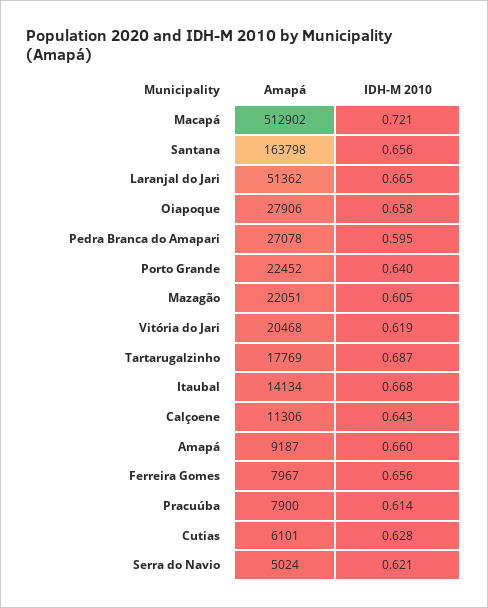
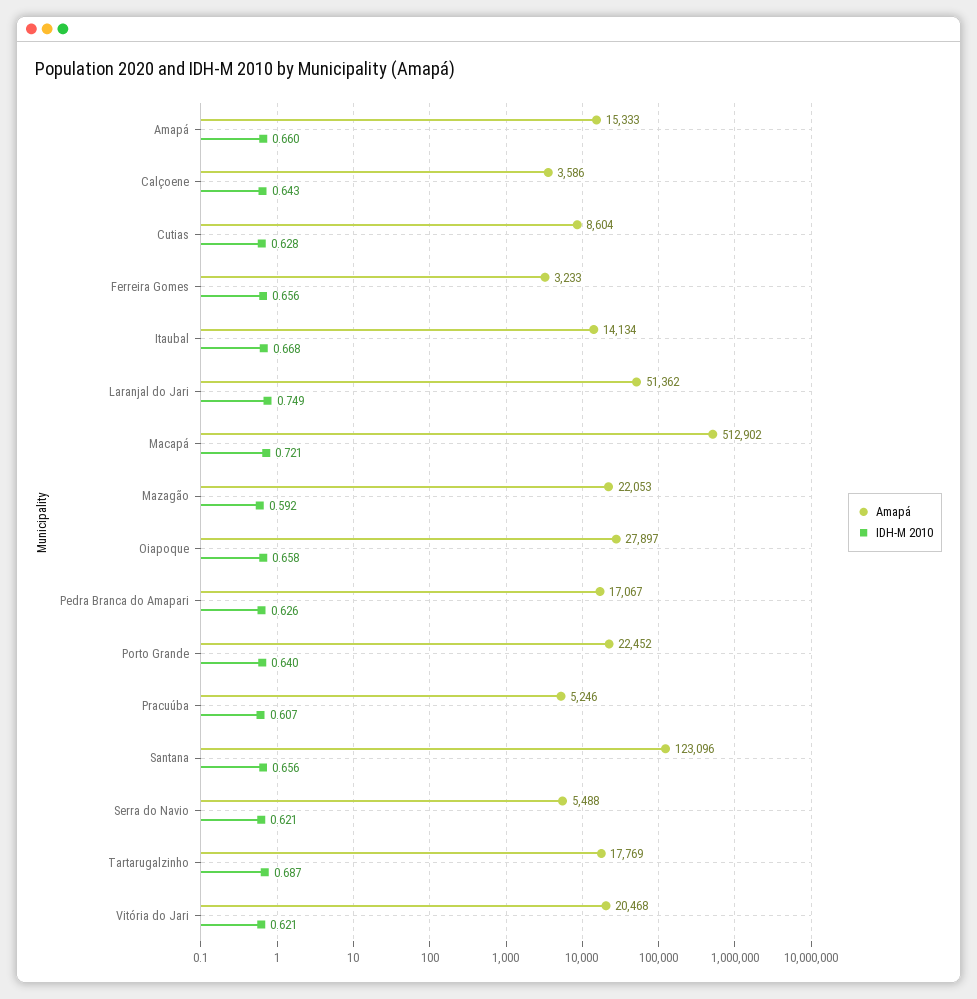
Amapá, Santana: 163798 -> 123096
IDH-M 2010, Laranjal do Jari: 0.665 -> 0.749
Amapá, Oiapoque: 27906 -> 27897
Amapá, Pedra Branca do Amapari: 27078 -> 17067
IDH-M 2010, Pedra Branca do Amapari: 0.595 -> 0.626
Amapá, Mazagão: 22051 -> 22053
IDH-M 2010, Mazagão: 0.605 -> 0.592
IDH-M 2010, Vitória do Jari: 0.619 -> 0.621
Amapá, Calçoene: 11306 -> 3586
Amapá, Amapá: 9187 -> 15333
Amapá, Ferreira Gomes: 7967 -> 3233
Amapá, Pracuúba: 7900 -> 5246
IDH-M 2010, Pracuúba: 0.614 -> 0.607
Amapá, Cutias: 6101 -> 8604
Amapá, Serra do Navio: 5024 -> 5488

